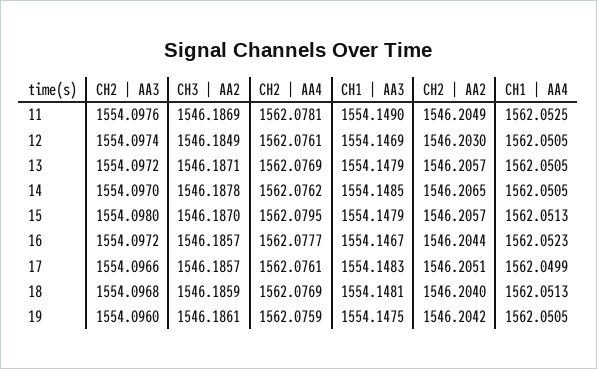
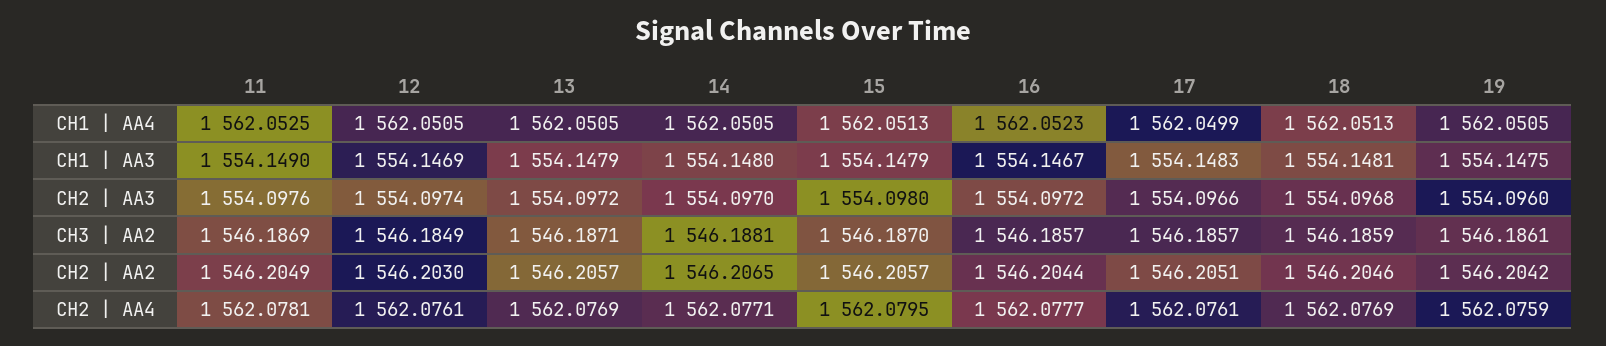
CH3 | AA2, 14: 1546.1878 -> 1546.1881
CH2 | AA4, 14: 1562.0762 -> 1562.0771
CH1 | AA3, 14: 1554.1485 -> 1554.148
CH2 | AA2, 18: 1546.204 -> 1546.2046

